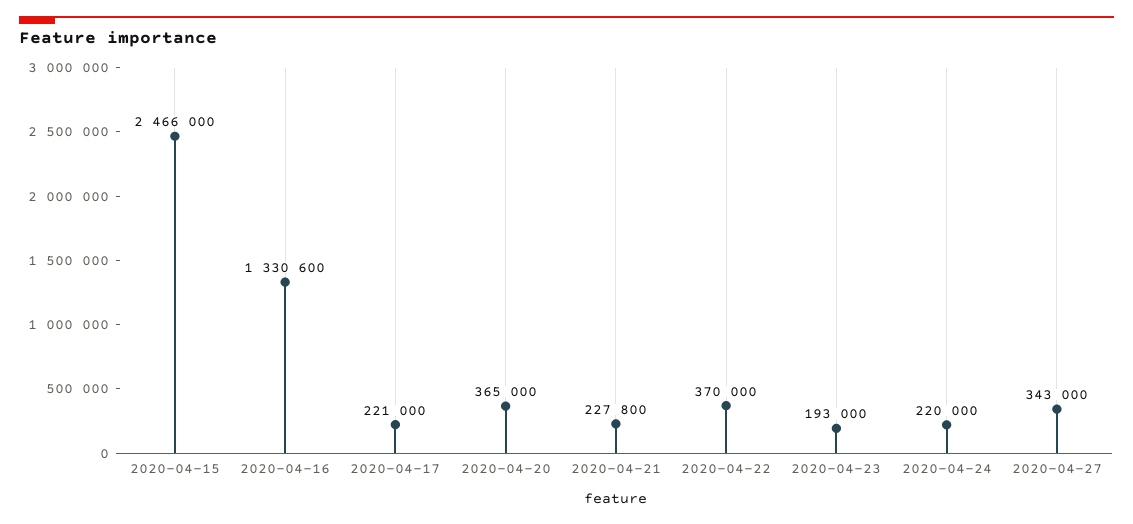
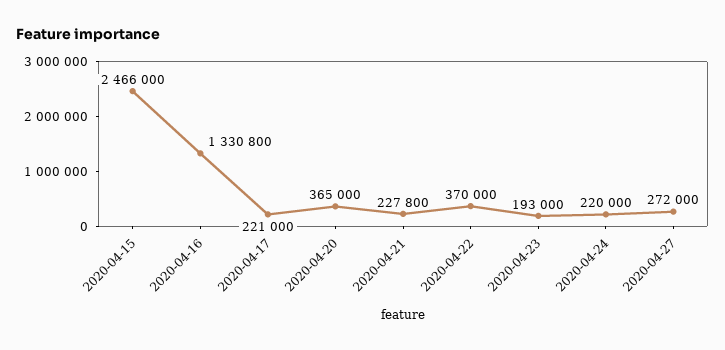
2020-04-16: 1330600 -> 1330800
2020-04-27: 343000 -> 272000

